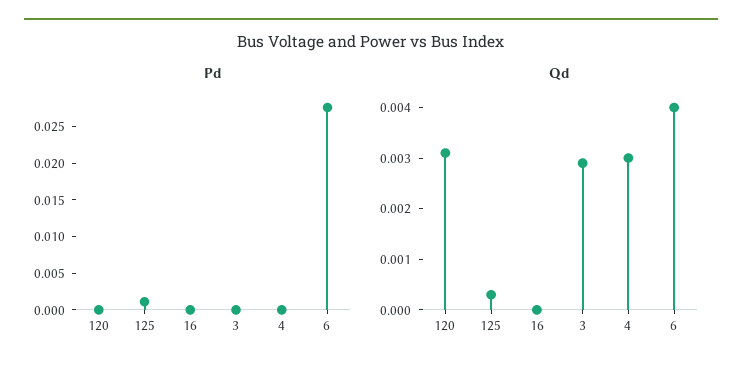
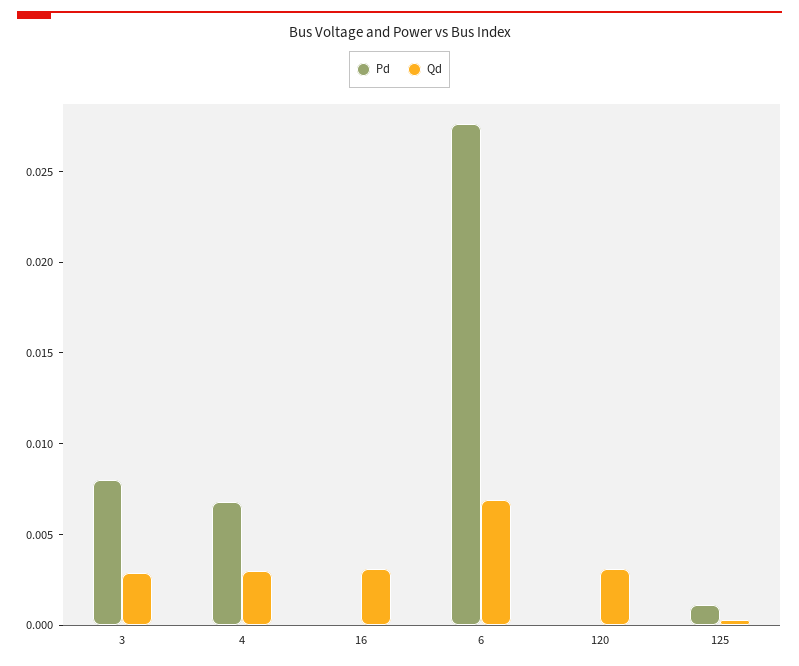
Pd, 3: 0 -> 0.008
Pd, 4: 0 -> 0.007
Qd, 16: 0 -> 0.003
Qd, 6: 0.004 -> 0.007

